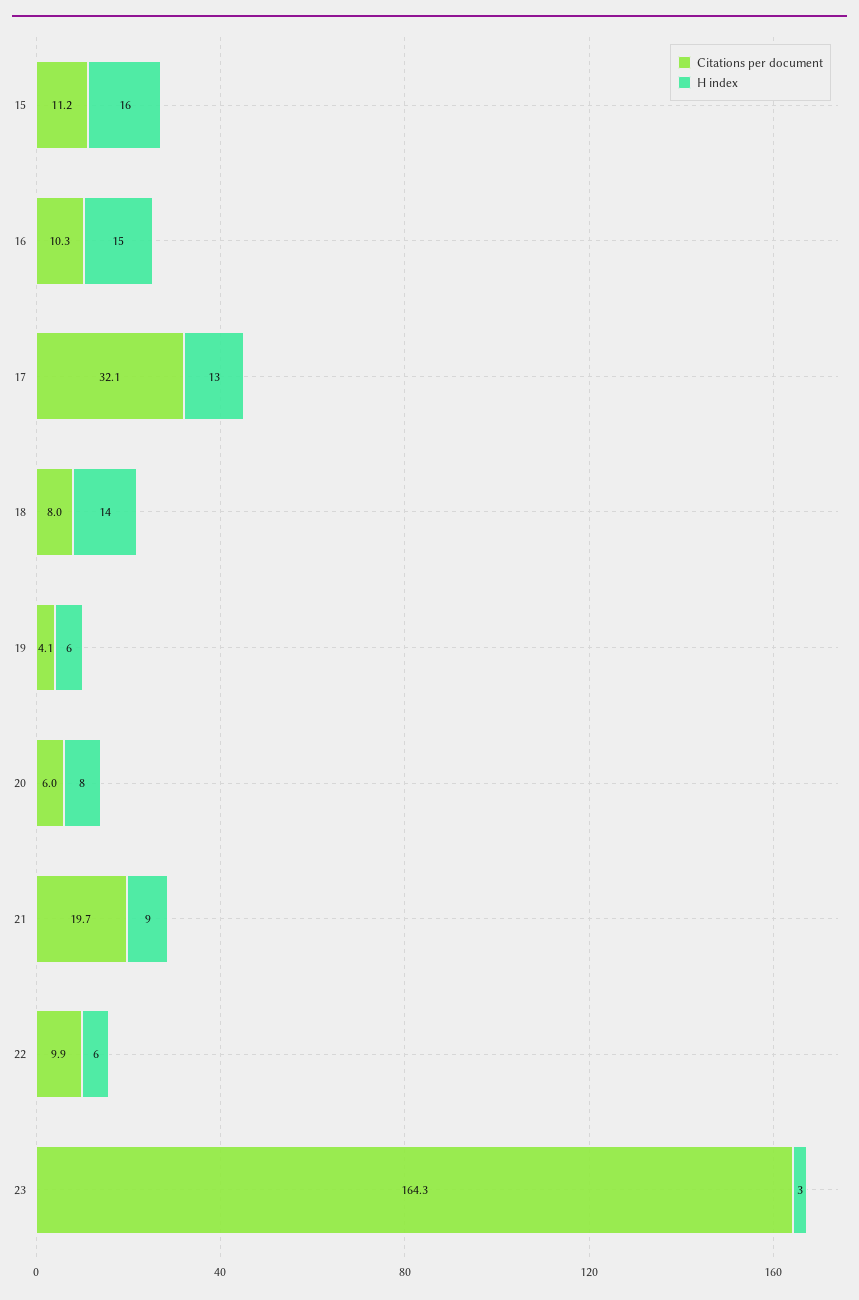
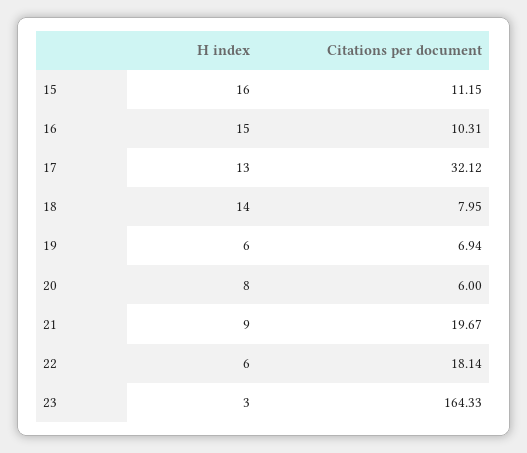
Citations per document, 19: 4.1 -> 6.94
Citations per document, 22: 9.9 -> 18.14

